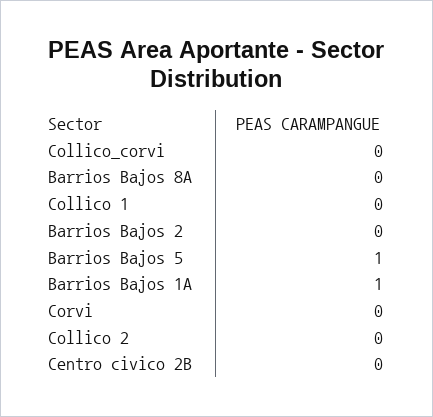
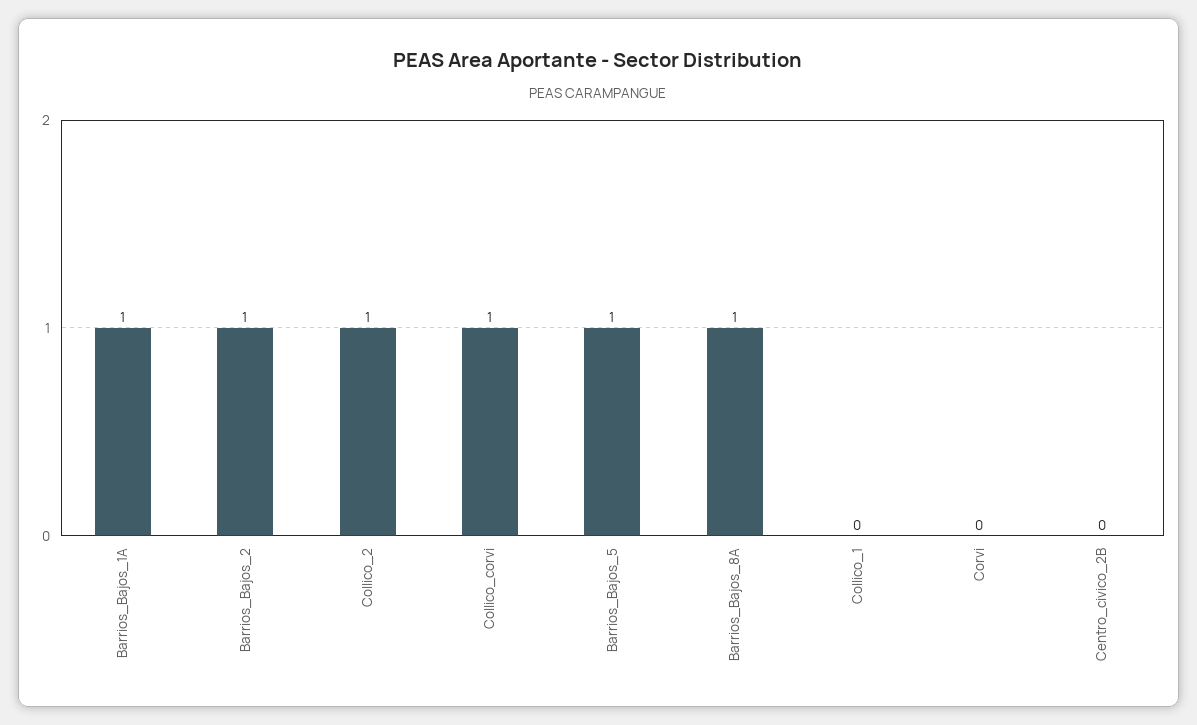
Collico_corvi: 0 -> 1
Barrios Bajos 8A: 0 -> 1
Barrios Bajos 2: 0 -> 1
Collico 2: 0 -> 1

